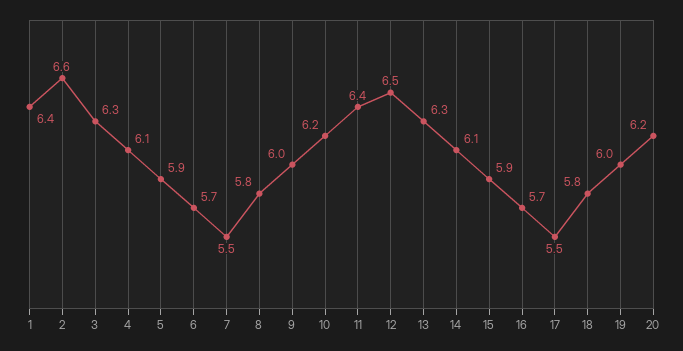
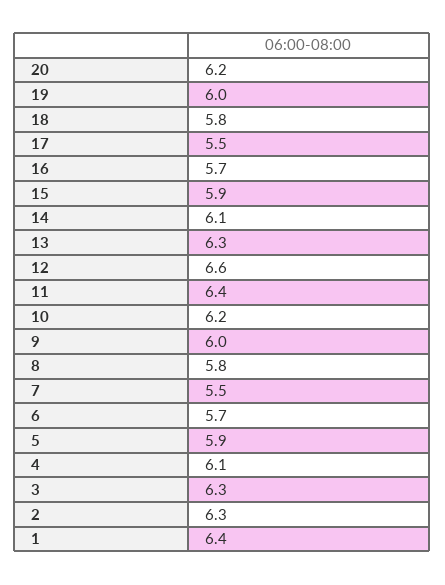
2: 6.6 -> 6.3
12: 6.5 -> 6.6

